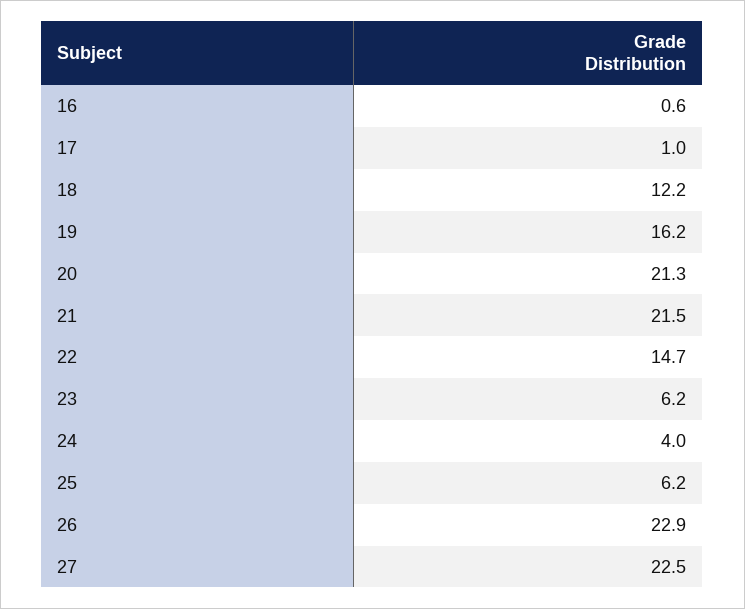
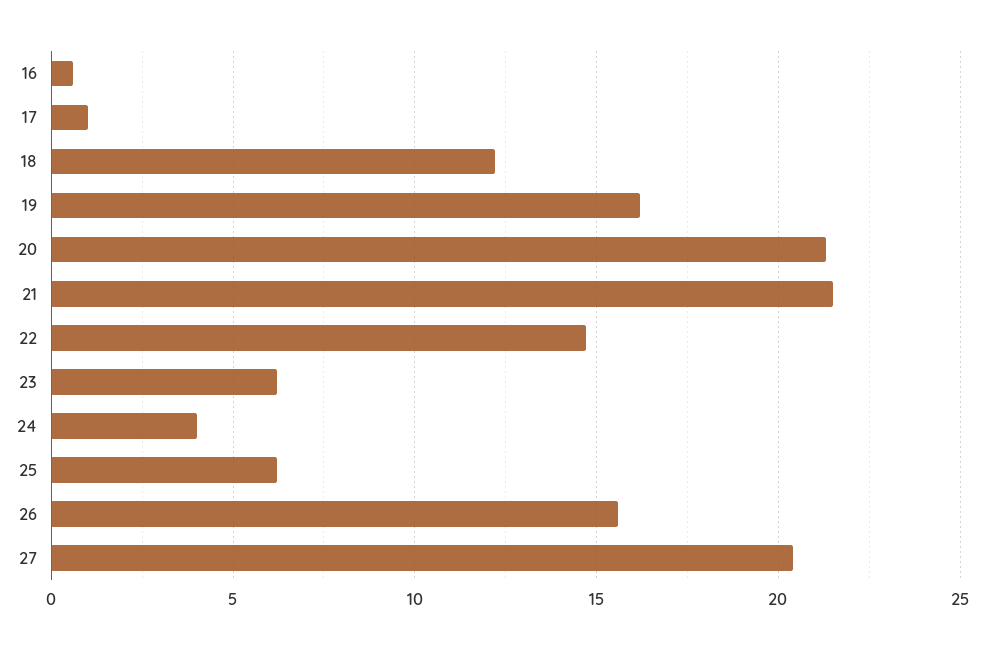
26: 22.9 -> 15.5
27: 22.5 -> 20.5

